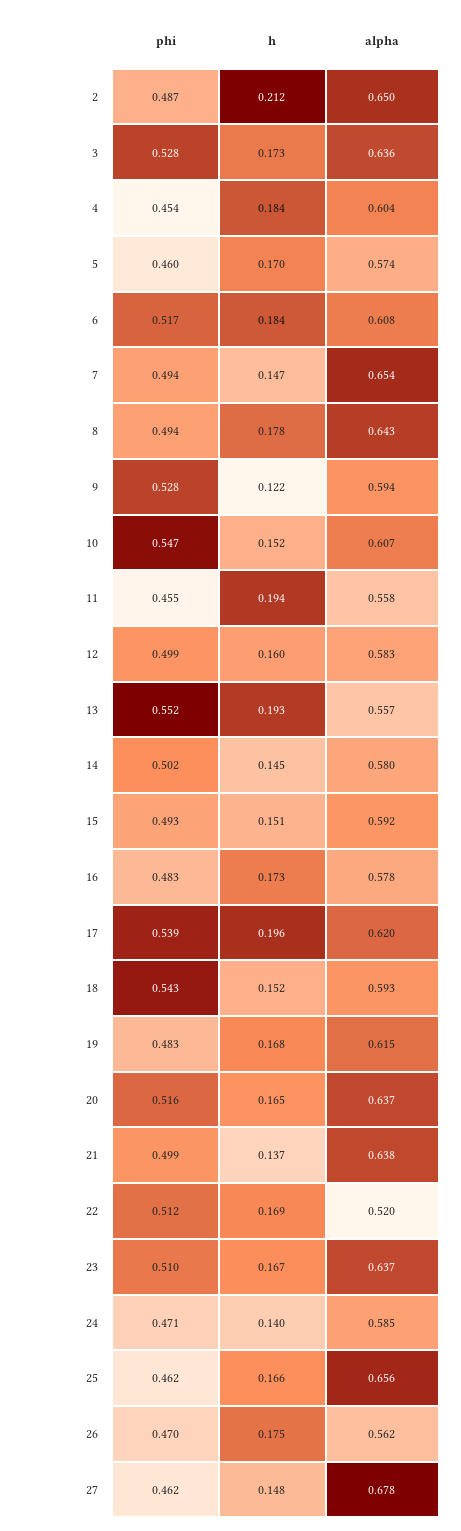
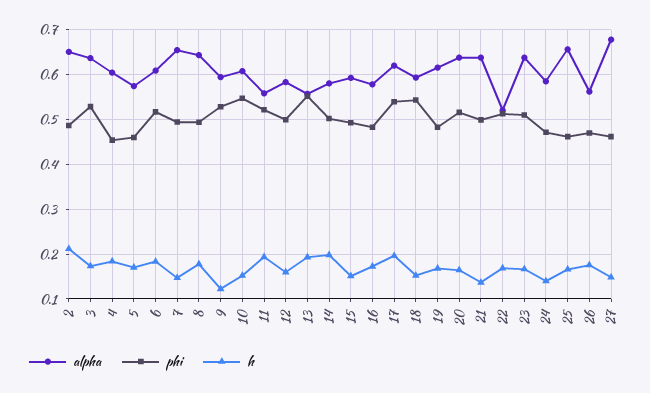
phi, 11: 0.455 -> 0.52
h, 14: 0.145 -> 0.2

